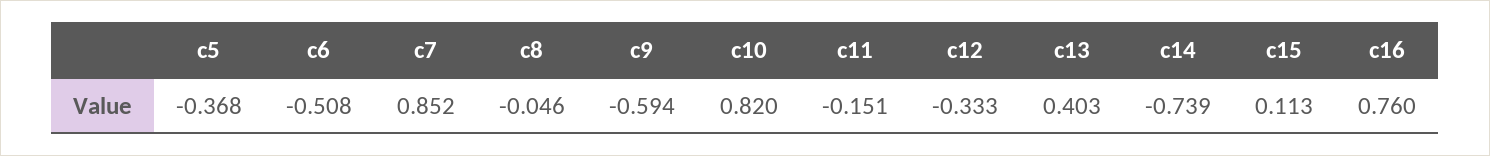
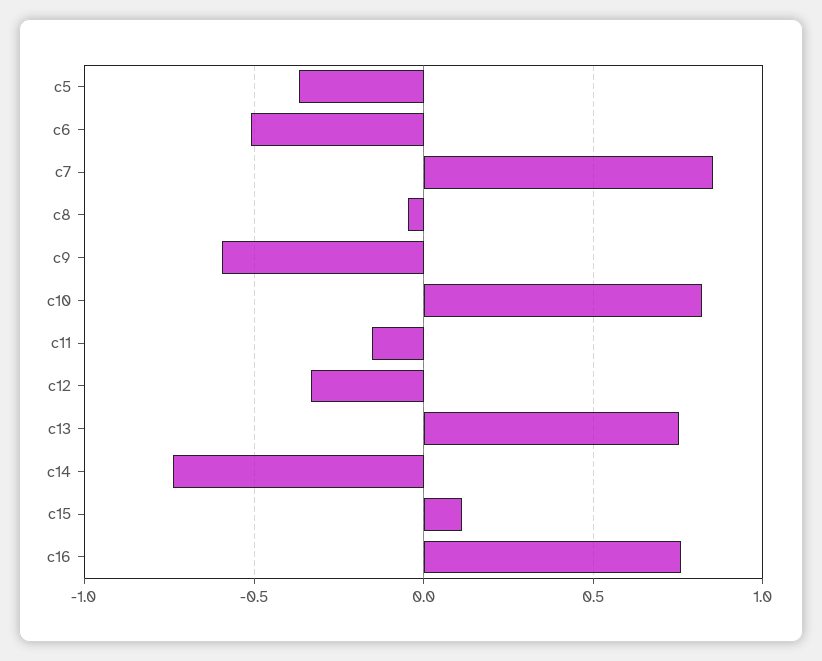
c13: 0.403 -> 0.75

